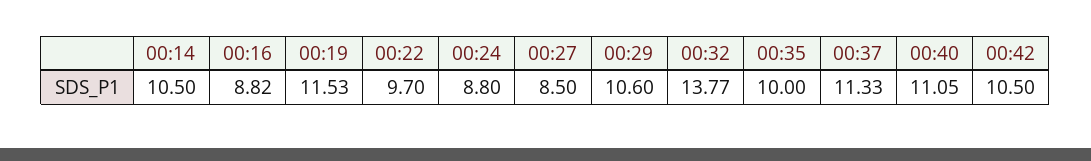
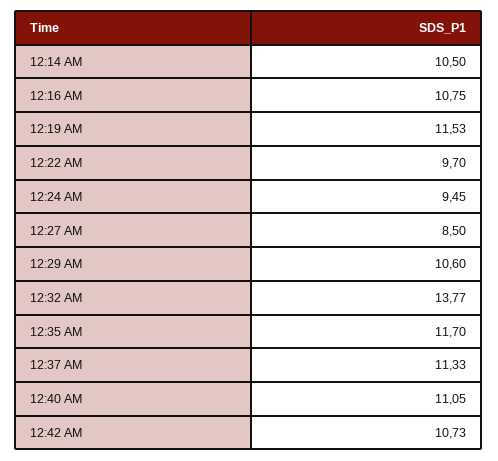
00:16: 8.82 -> 10.75
00:24: 8.8 -> 9.45
00:35: 10 -> 11.7
00:42: 10.5 -> 10.73

